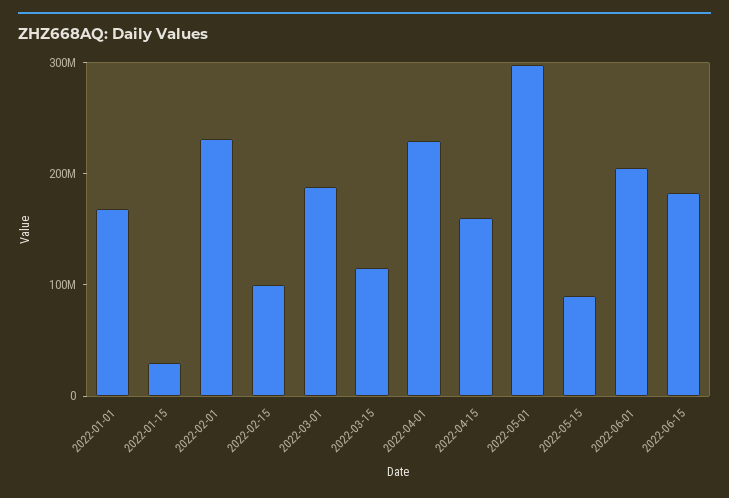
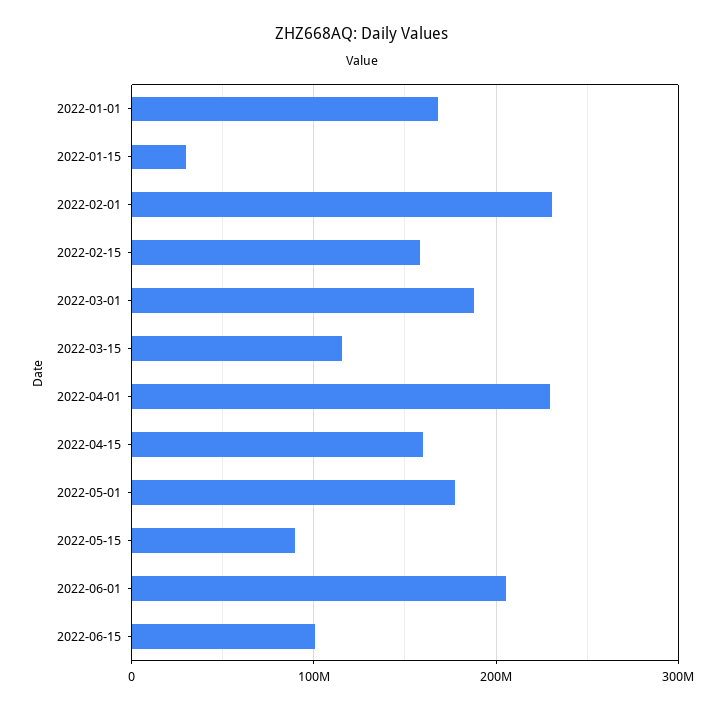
2022-02-15: 100000000 -> 160000000
2022-05-01: 300000000 -> 180000000
2022-06-15: 180000000 -> 100000000

